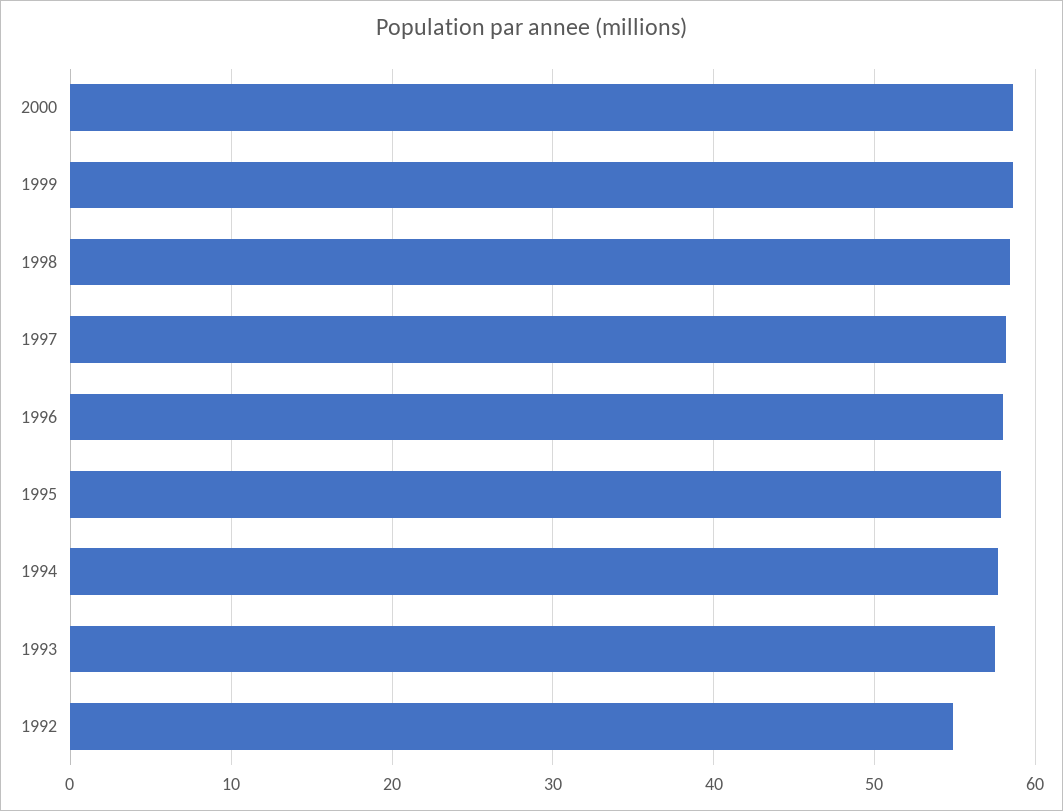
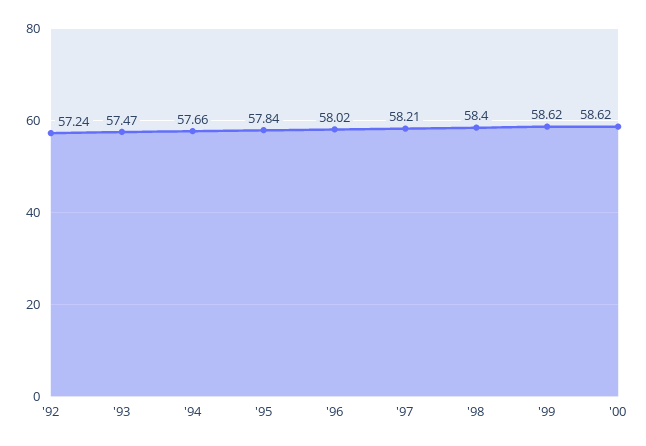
1992: 55 -> 57.24

